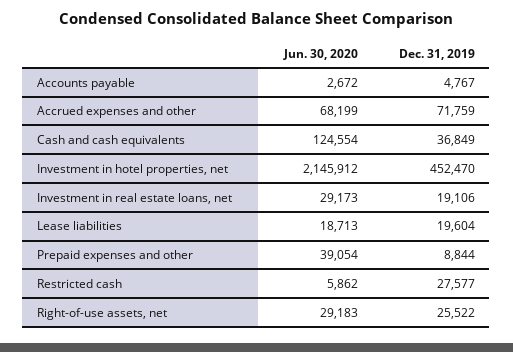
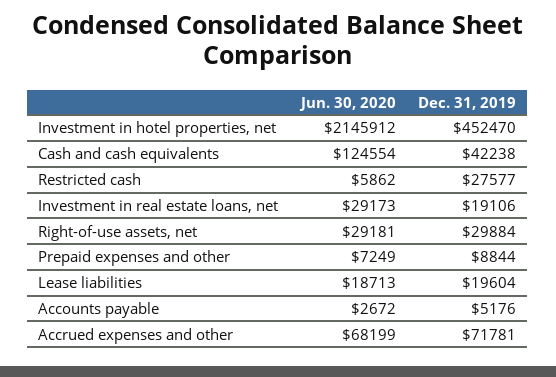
Dec. 31, 2019, Accounts payable: 4767 -> 5176
Dec. 31, 2019, Accrued expenses and other: 71759 -> 71781
Dec. 31, 2019, Cash and cash equivalents: 36849 -> 42238
Jun. 30, 2020, Prepaid expenses and other: 39054 -> 7249
Jun. 30, 2020, Right-of-use assets, net: 29183 -> 29181
Dec. 31, 2019, Right-of-use assets, net: 25522 -> 29884

